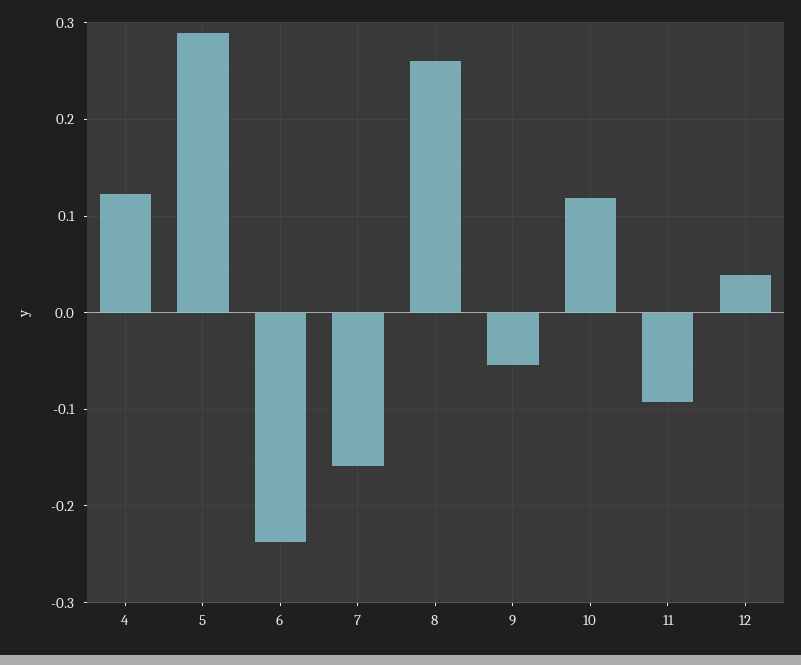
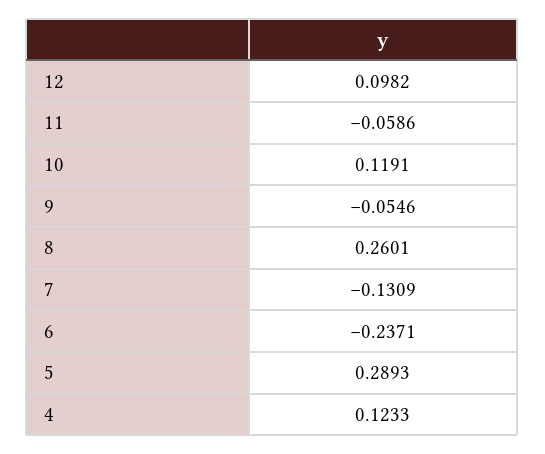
7: -0.16 -> -0.1309
11: -0.09 -> -0.0586
12: 0.04 -> 0.0982

